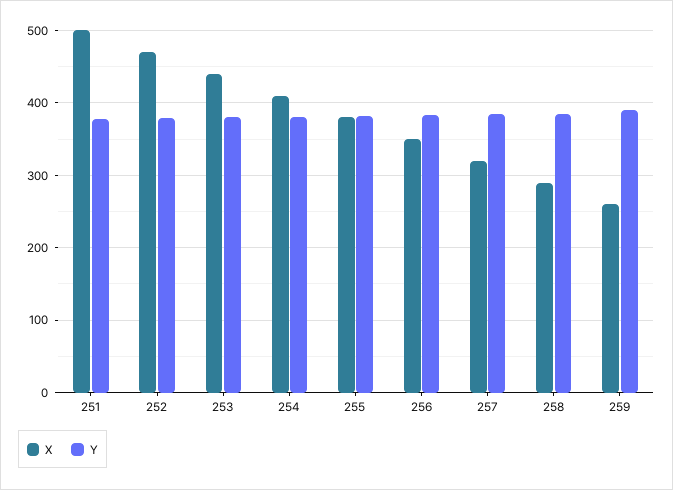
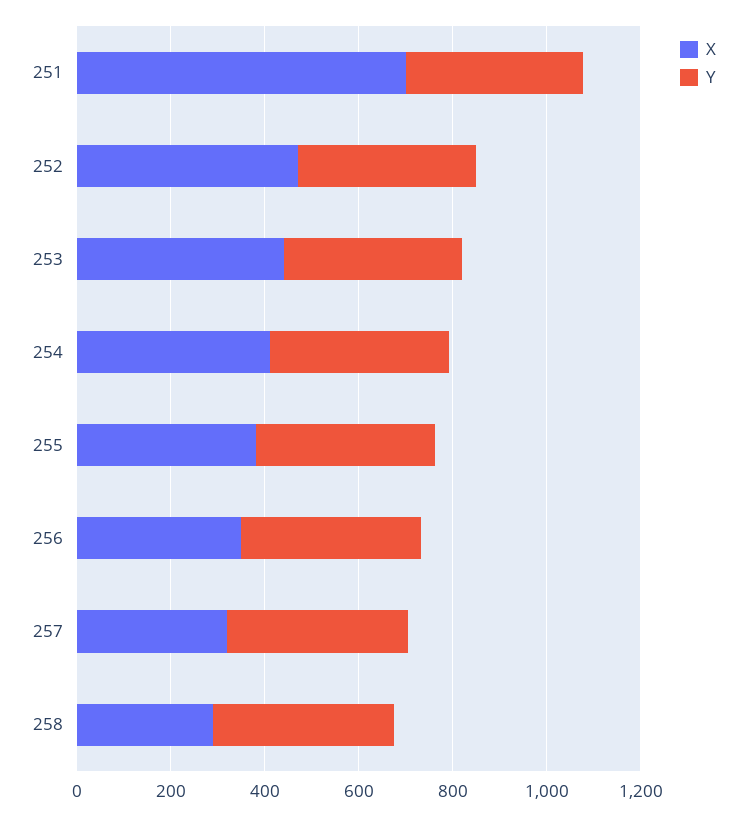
X, 251: 500 -> 700
X, 259: 260 -> none
Y, 259: 390 -> none

